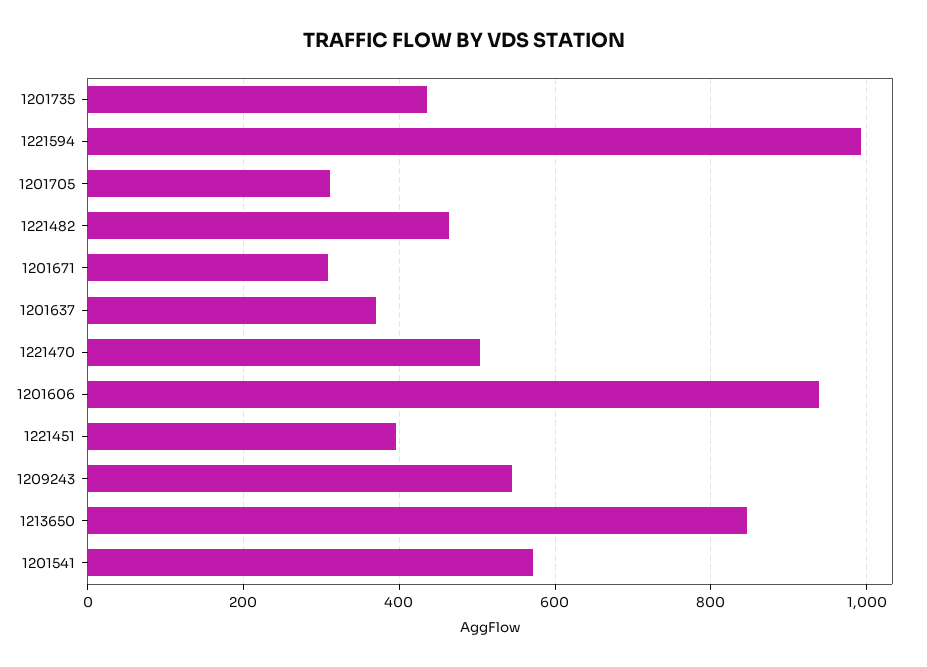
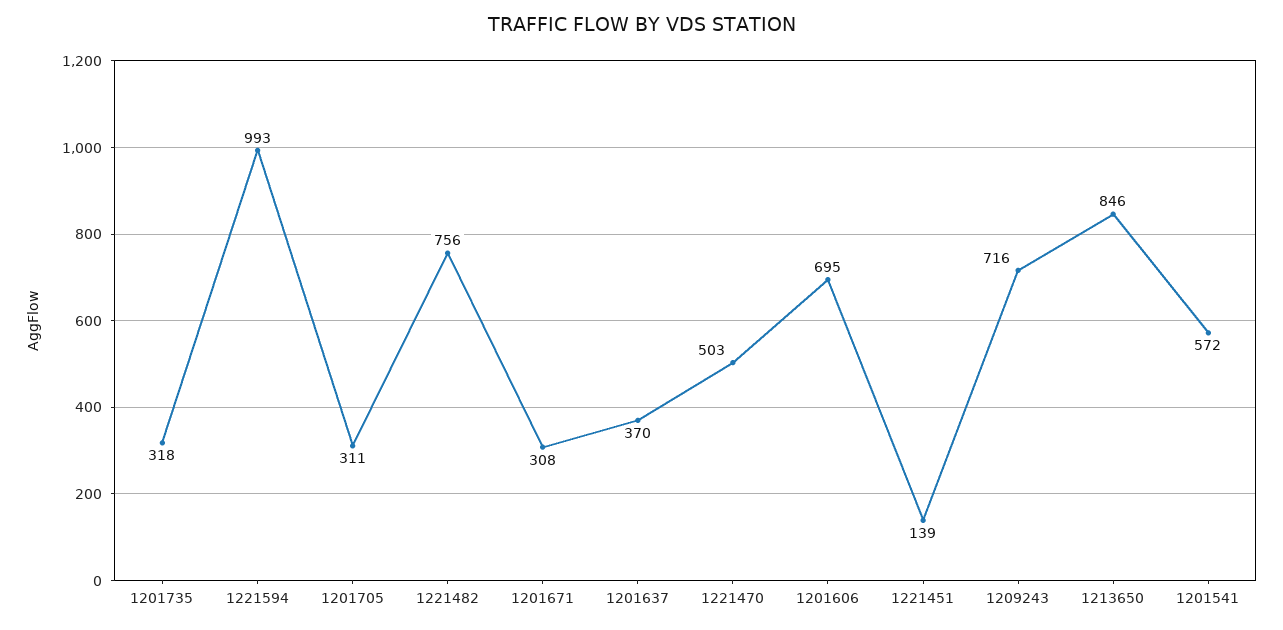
1201735: 440 -> 318
1221482: 460 -> 756
1201606: 940 -> 695
1221451: 400 -> 139
1209243: 540 -> 716

